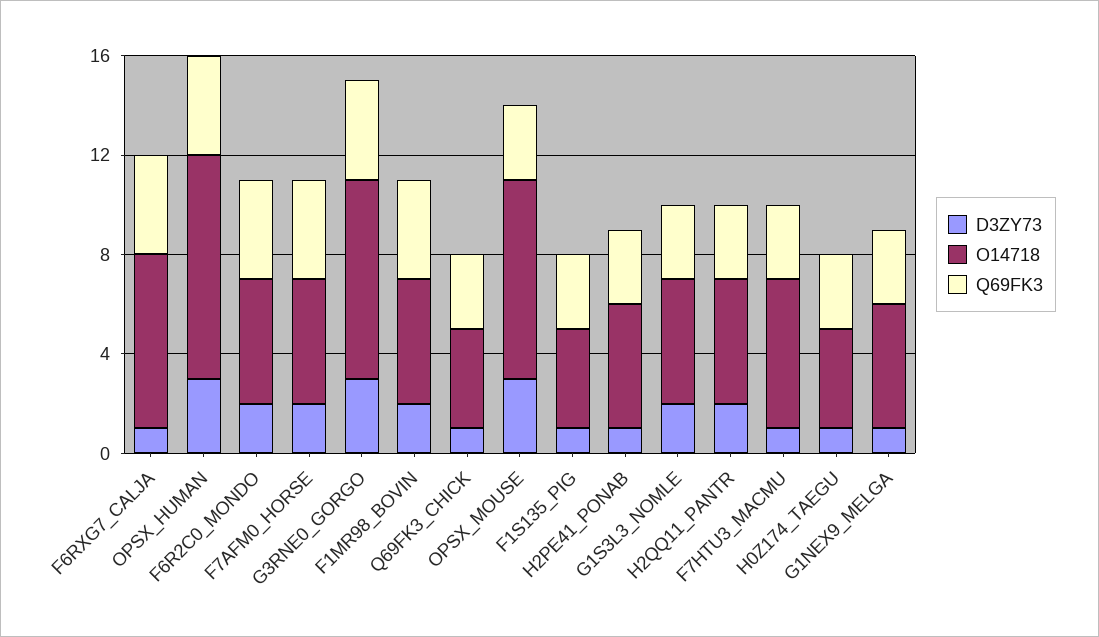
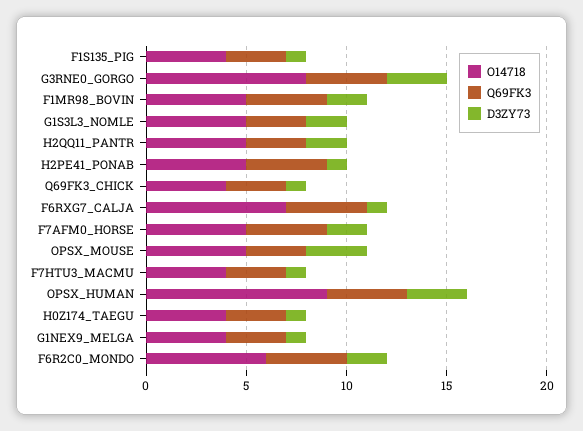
O14718, F6R2C0_MONDO: 5 -> 6
O14718, OPSX_MOUSE: 8 -> 5
Q69FK3, H2PE41_PONAB: 3 -> 4
O14718, F7HTU3_MACMU: 6 -> 4
O14718, G1NEX9_MELGA: 5 -> 4

